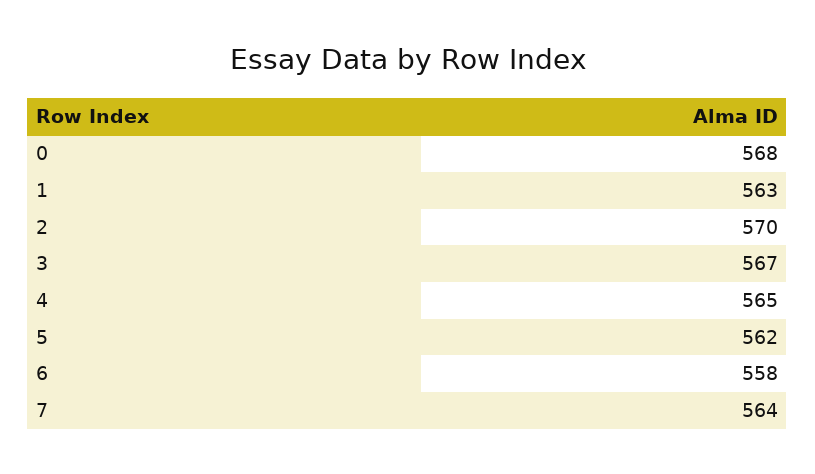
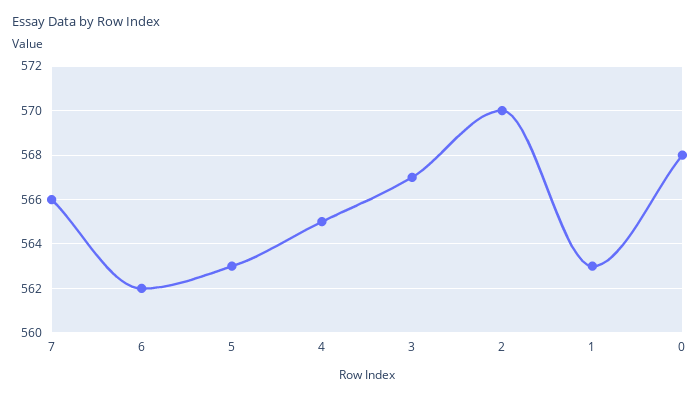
5: 562 -> 563
6: 558 -> 562
7: 564 -> 566

